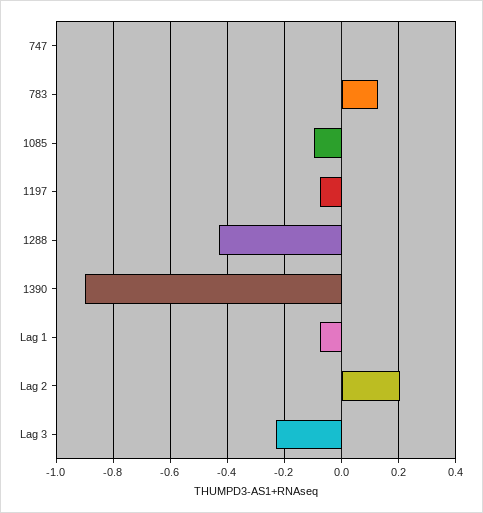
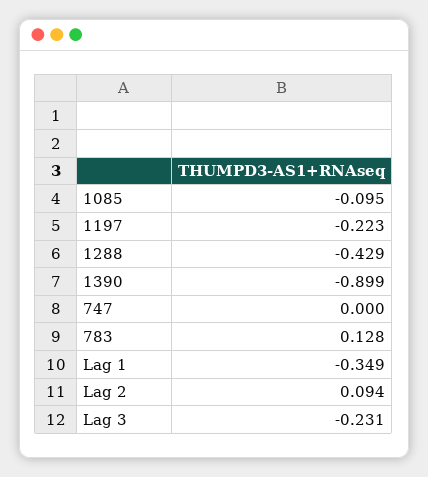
1197: -0.075 -> -0.223
Lag 1: -0.075 -> -0.349
Lag 2: 0.2 -> 0.094

